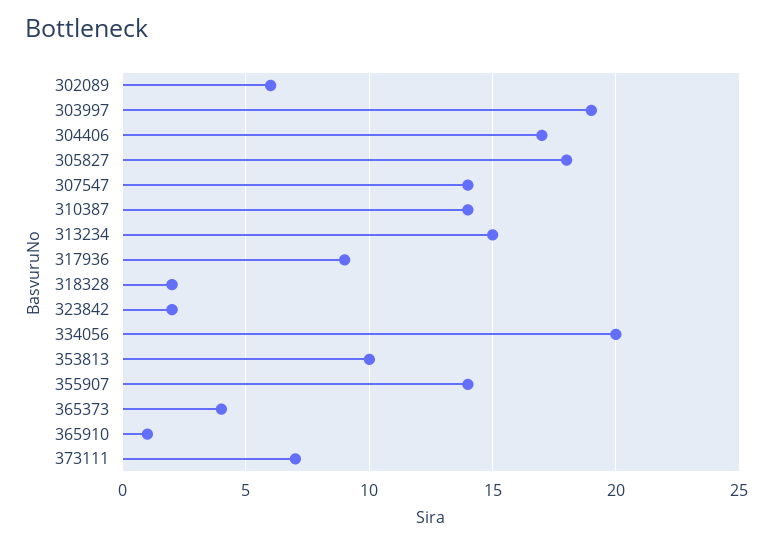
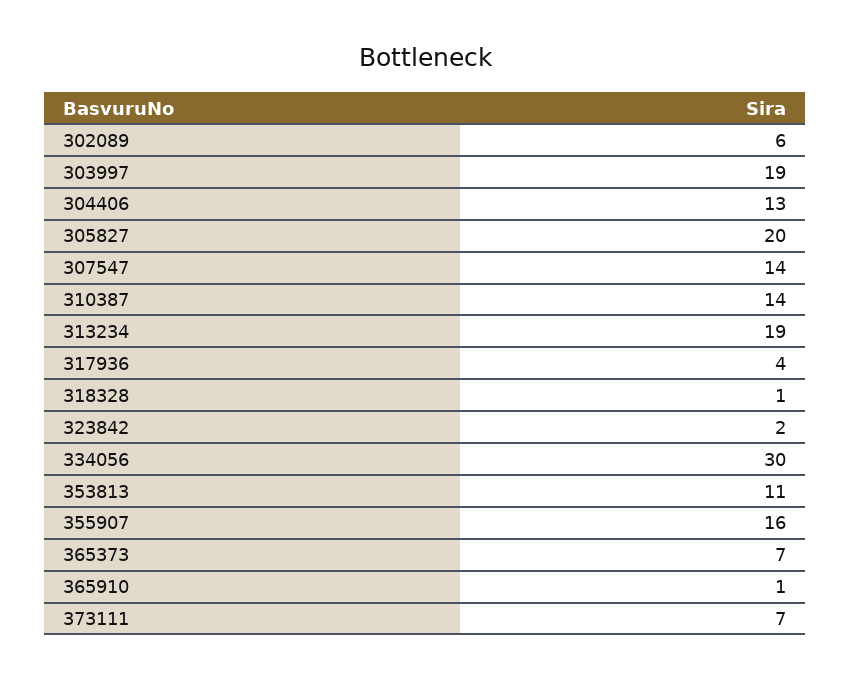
304406: 17 -> 13
305827: 18 -> 20
313234: 15 -> 19
317936: 9 -> 4
318328: 2 -> 1
334056: 20 -> 30
353813: 10 -> 11
355907: 14 -> 16
365373: 4 -> 7

